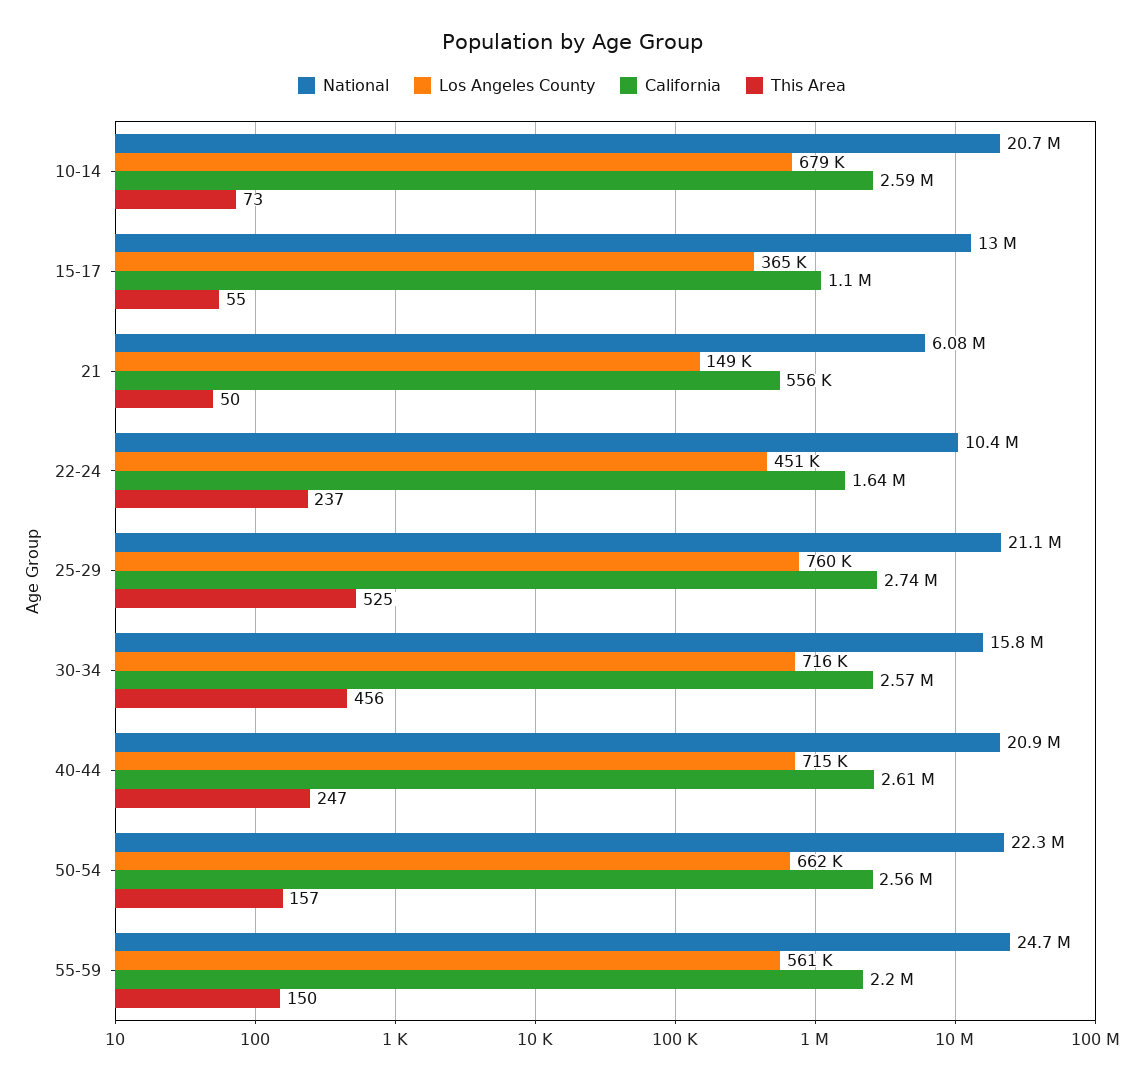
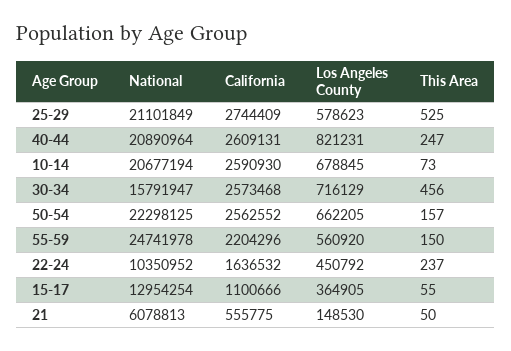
Los Angeles County, 25-29: 760000 -> 578623
Los Angeles County, 40-44: 715000 -> 821231

